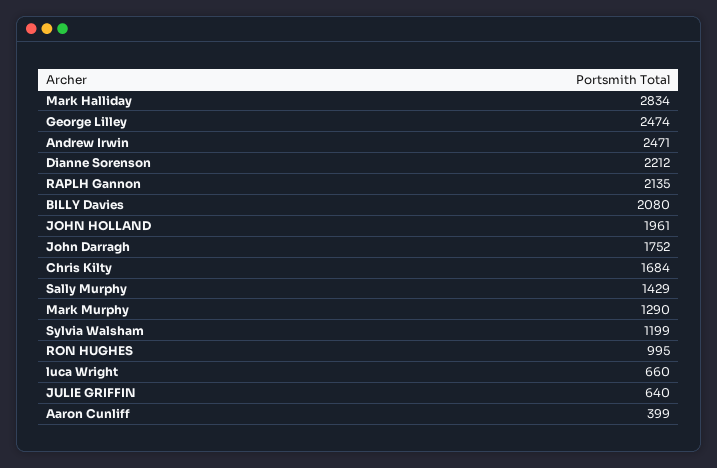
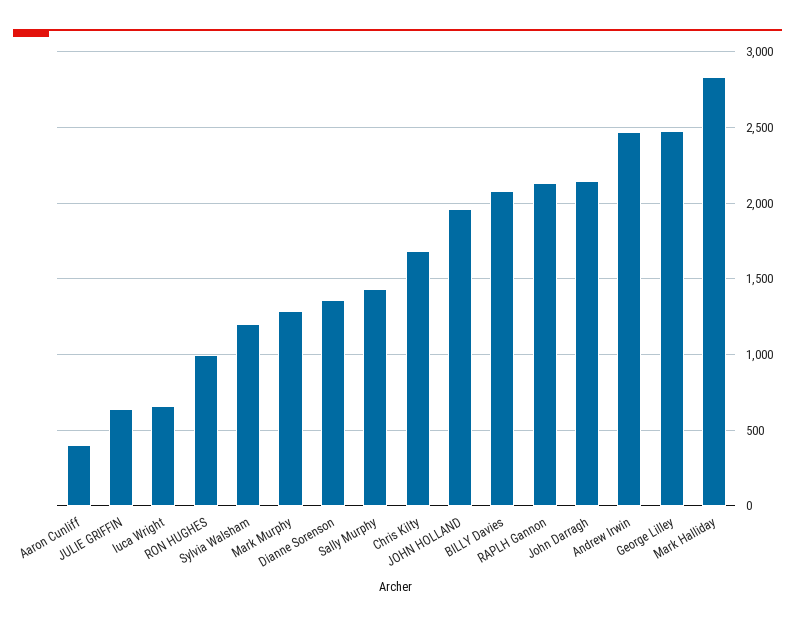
Dianne Sorenson: 2212 -> 1350
John Darragh: 1752 -> 2150

